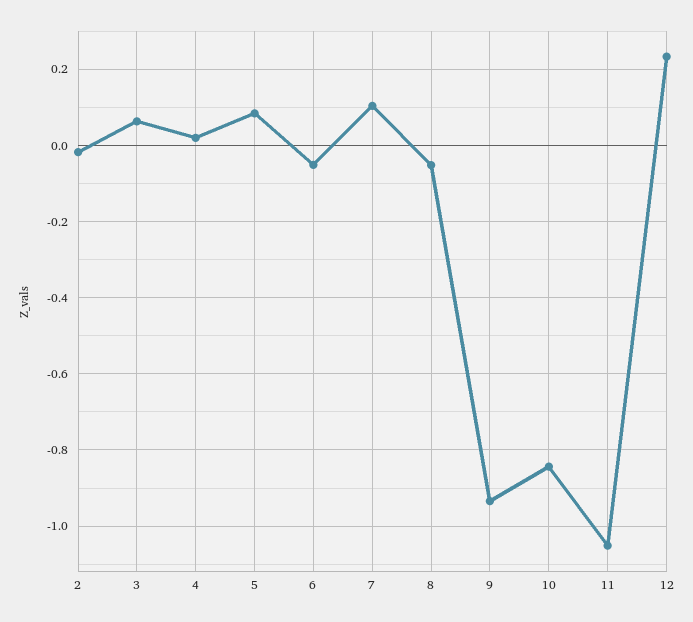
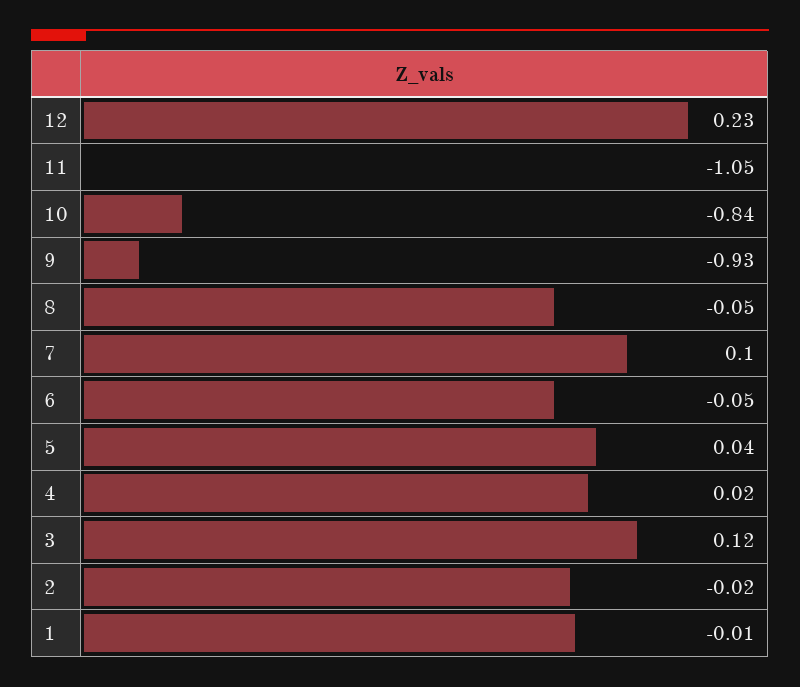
3: 0.06 -> 0.12
5: 0.08 -> 0.04
1: none -> -0.01

